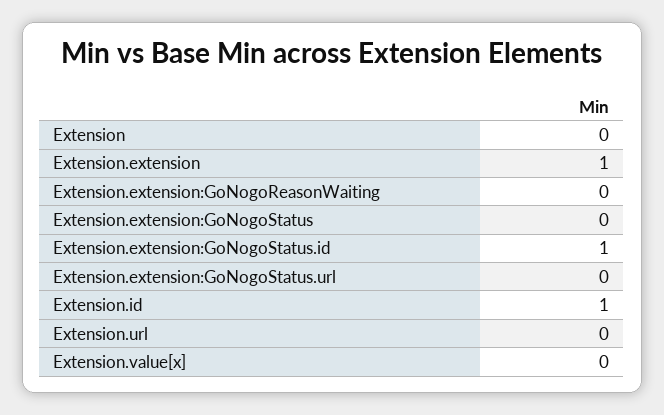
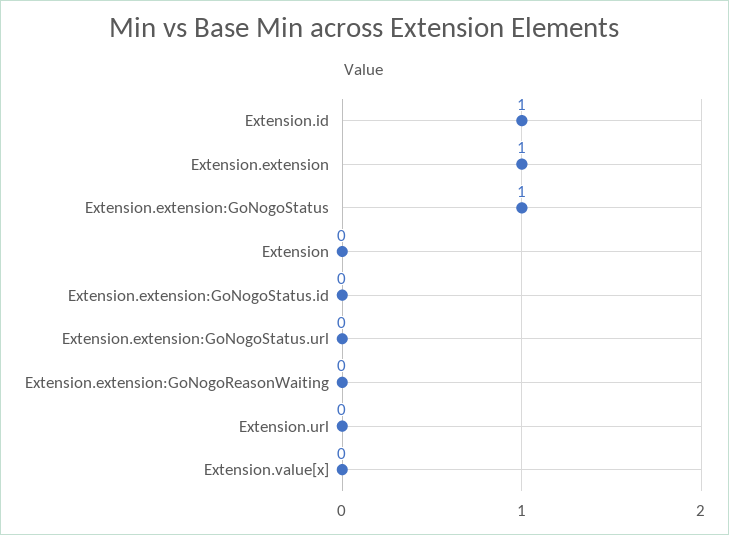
Extension.extension:GoNogoStatus: 0 -> 1
Extension.extension:GoNogoStatus.id: 1 -> 0

